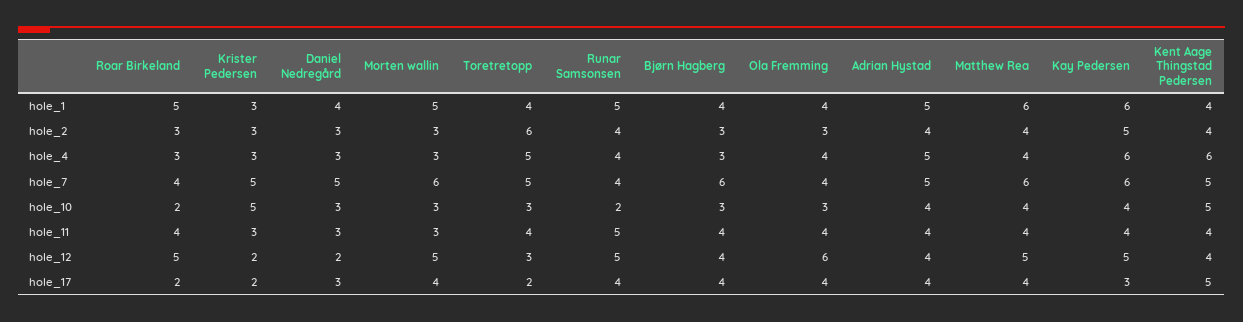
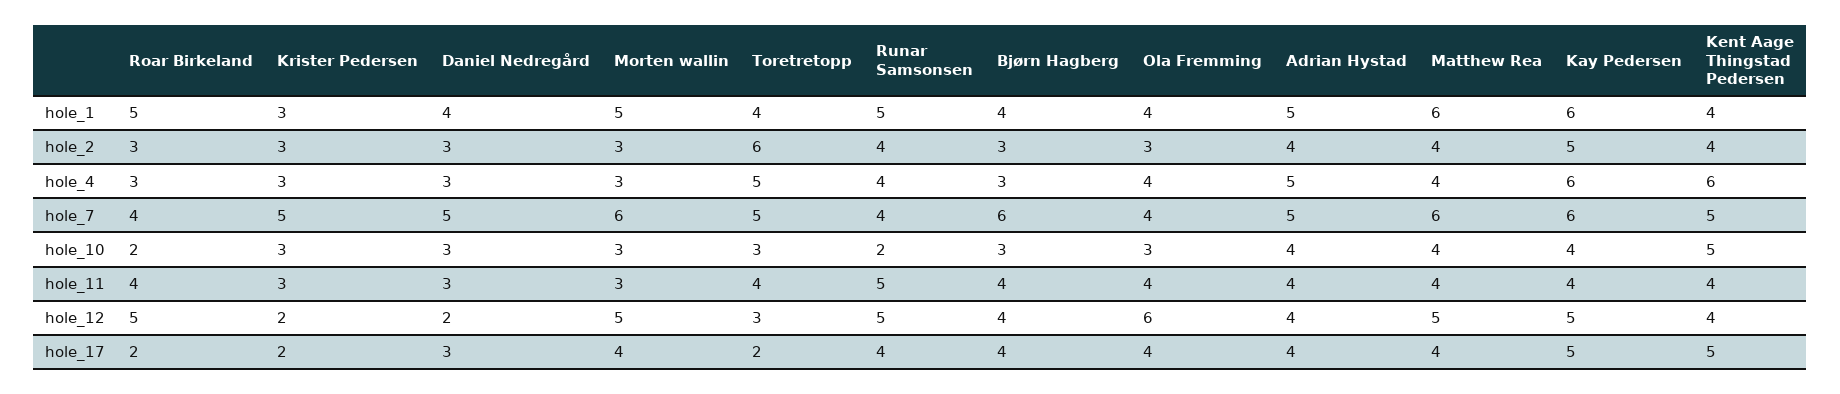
Krister Pedersen, hole_10: 5 -> 3
Kay Pedersen, hole_17: 3 -> 5

